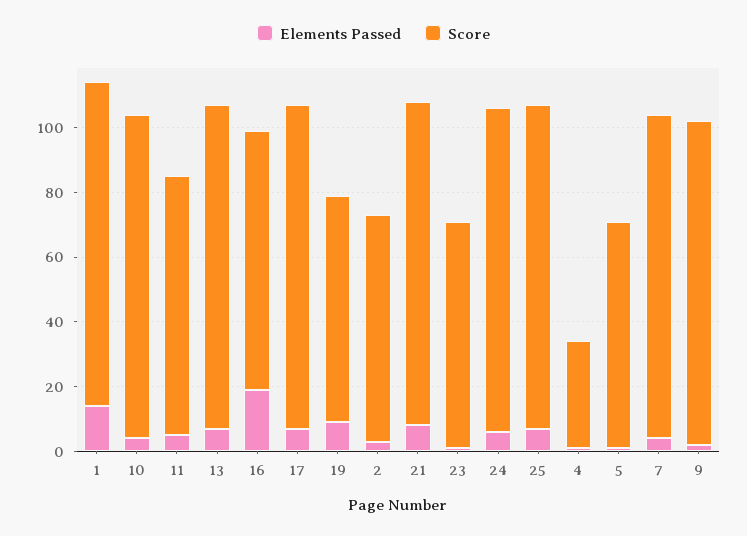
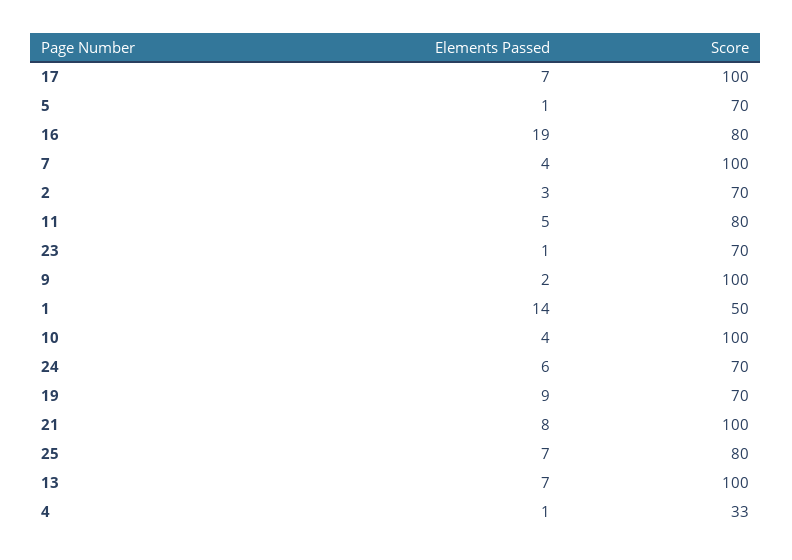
Score, 1: 100 -> 50
Score, 24: 100 -> 70
Score, 25: 100 -> 80

